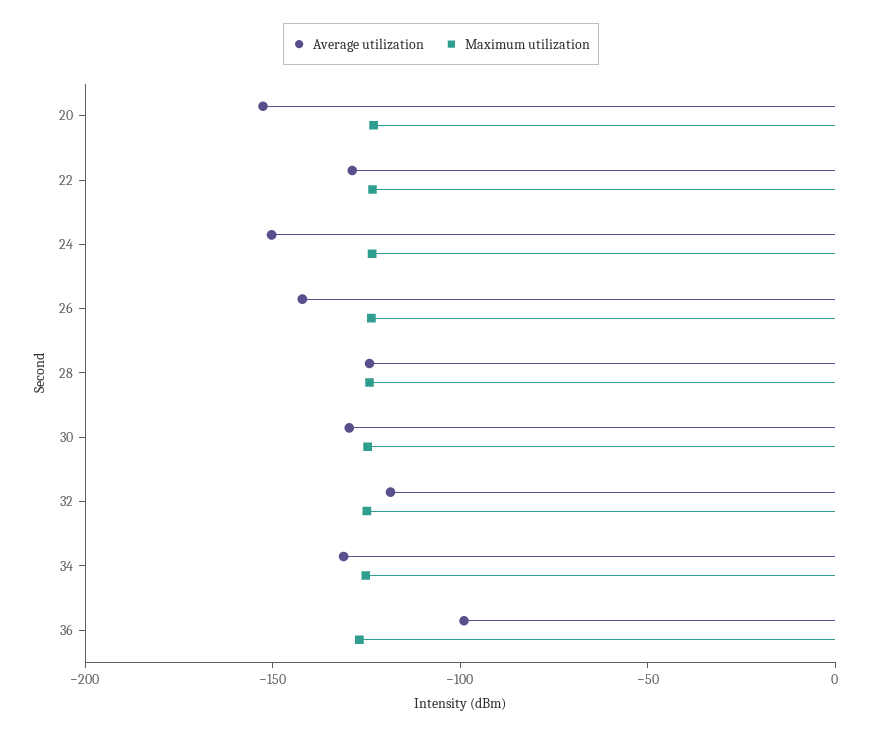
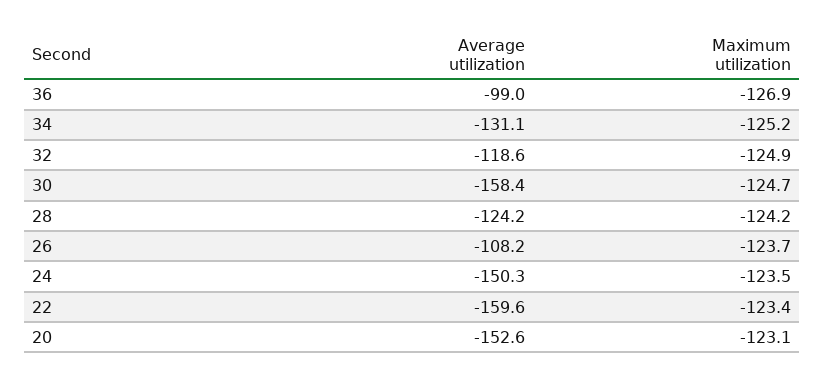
Average utilization, 22: -130 -> -159.6
Average utilization, 26: -140 -> -108.2
Average utilization, 30: -130 -> -158.4

